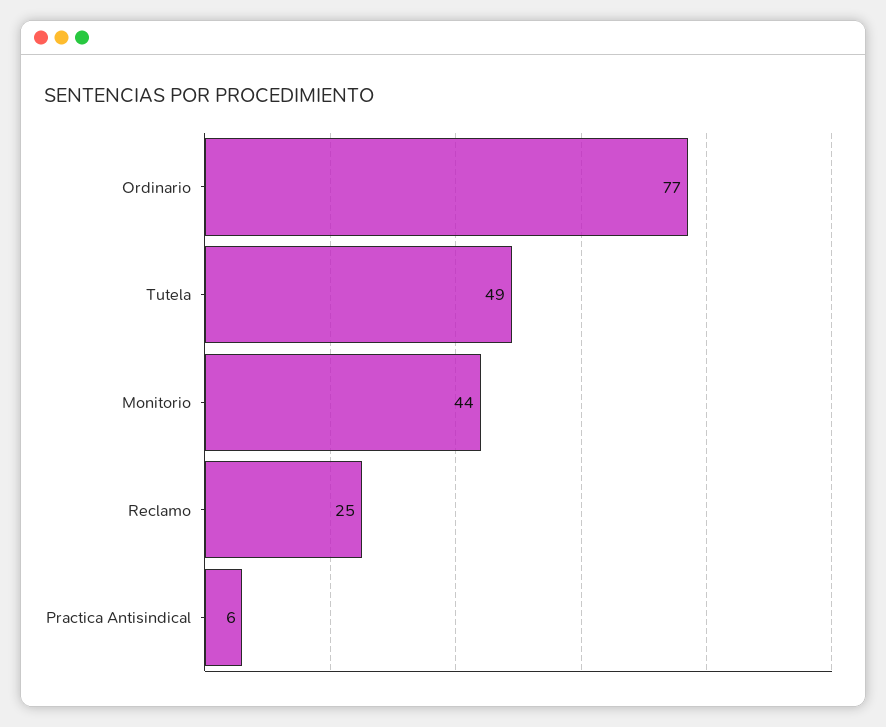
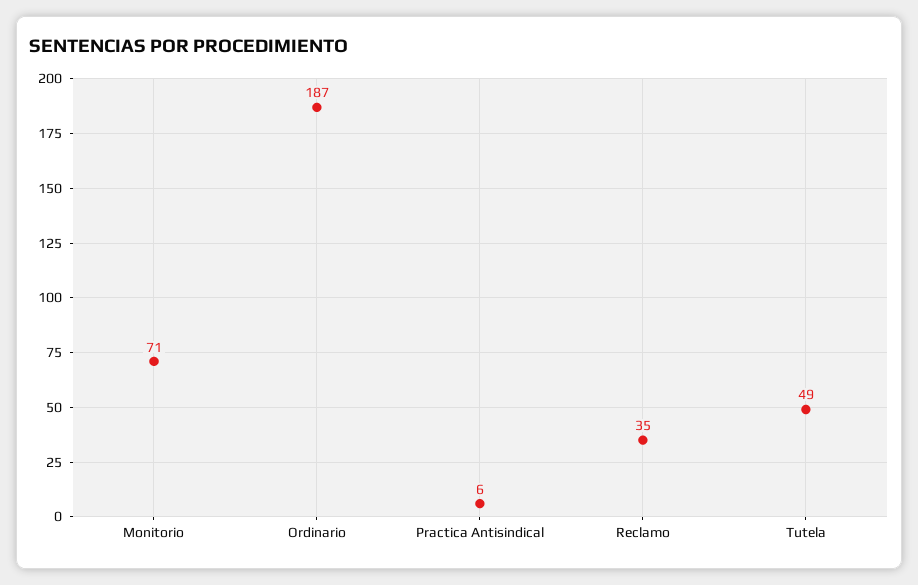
Ordinario: 77 -> 187
Monitorio: 44 -> 71
Reclamo: 25 -> 35

